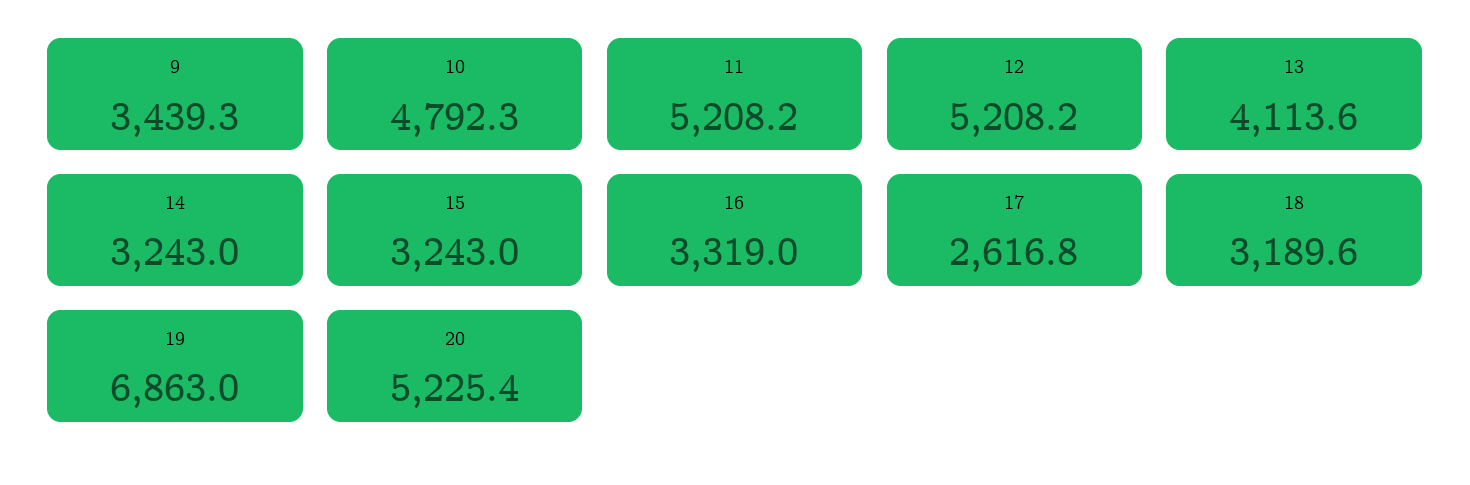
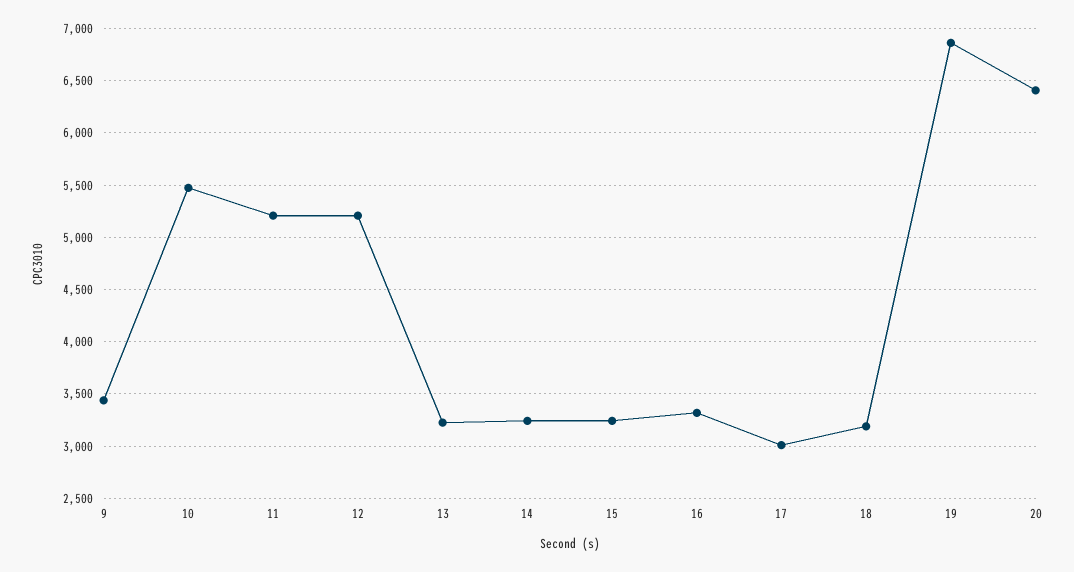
10: 4792.3 -> 5500
13: 4113.6 -> 3200
17: 2616.8 -> 3000
20: 5225.4 -> 6400

